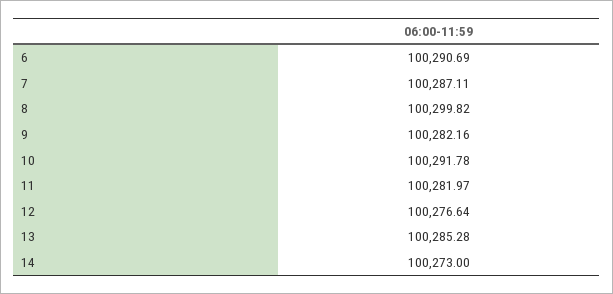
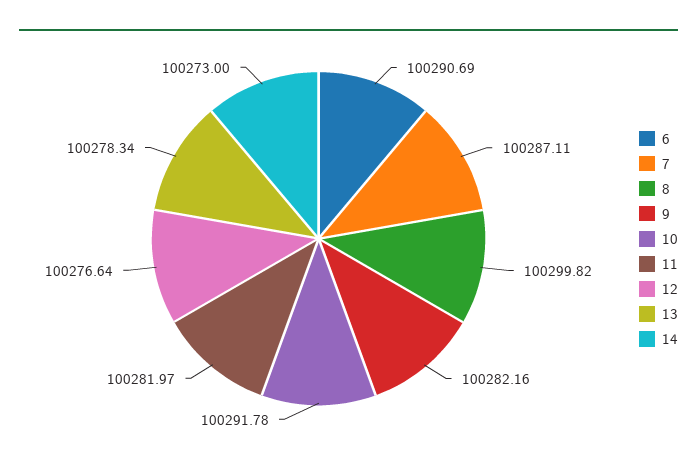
13: 100285.28 -> 100278.34

